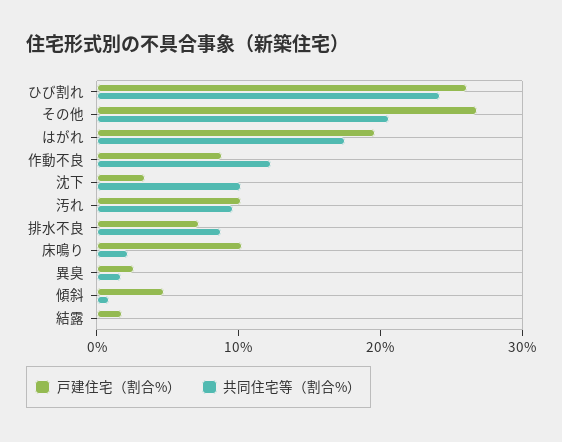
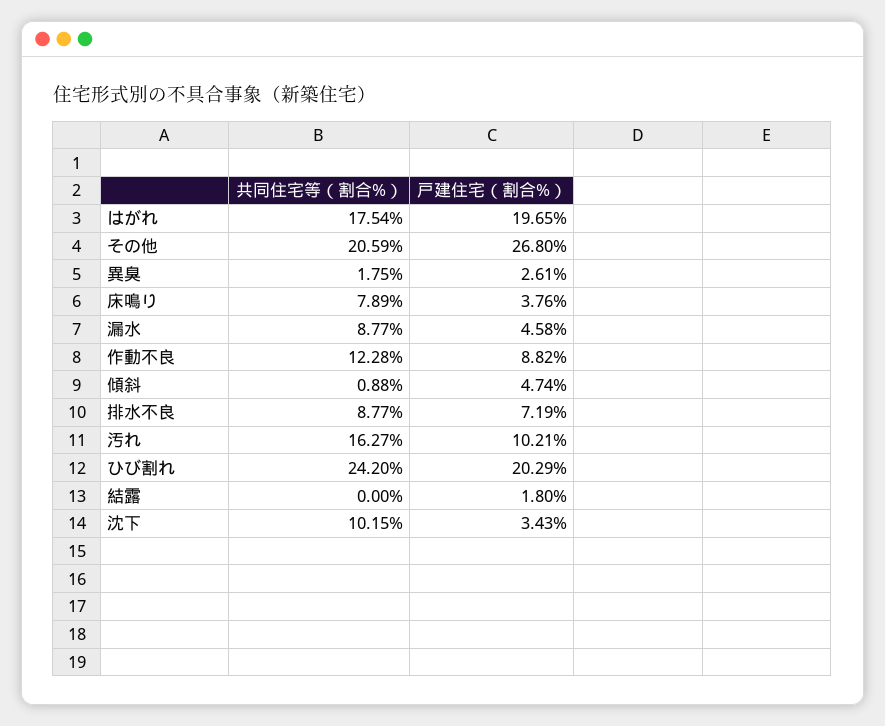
戸建住宅（割合%）, ひび割れ: 26 -> 20.29
共同住宅等（割合%）, 汚れ: 10 -> 16.27
戸建住宅（割合%）, 床鳴り: 10 -> 3.76
共同住宅等（割合%）, 床鳴り: 2 -> 7.89
共同住宅等（割合%）, 漏水: none -> 8.77
戸建住宅（割合%）, 漏水: none -> 4.58

